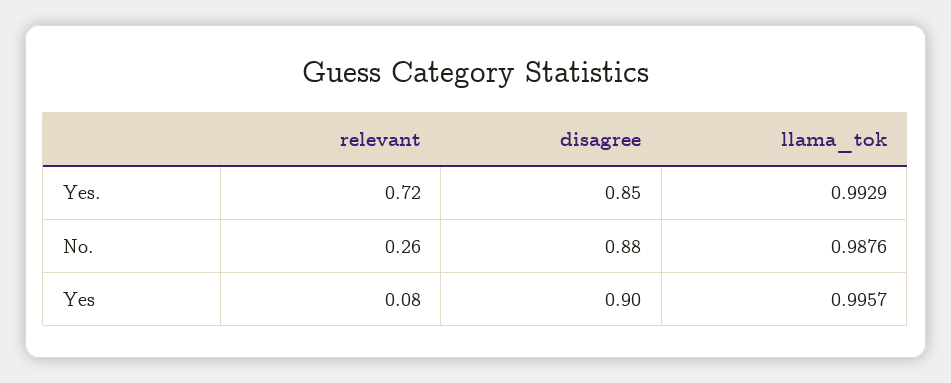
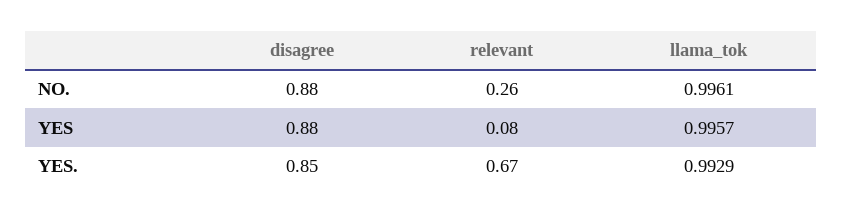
relevant, Yes.: 0.72 -> 0.67
llama_tok, No.: 0.9876 -> 0.9961
disagree, Yes: 0.9 -> 0.88

